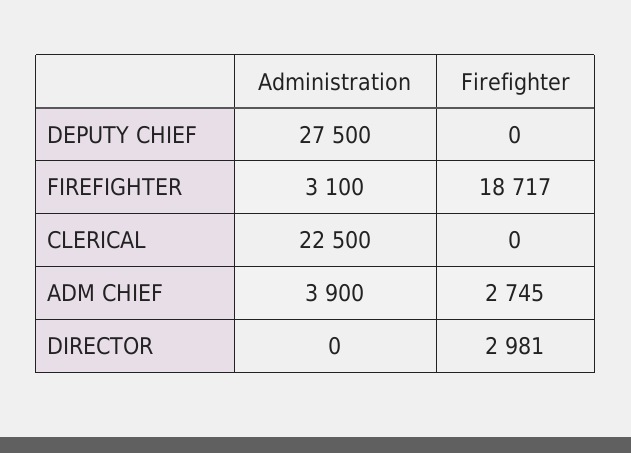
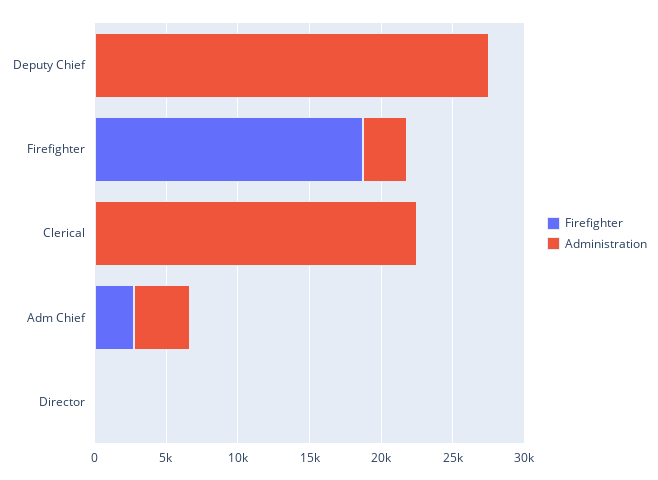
Firefighter, DIRECTOR: 2981 -> 0

